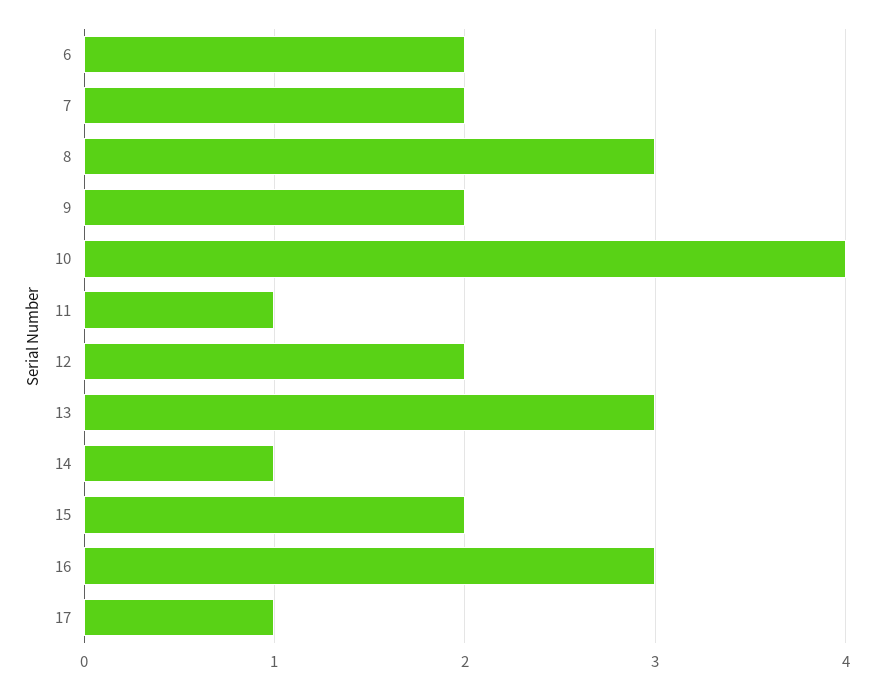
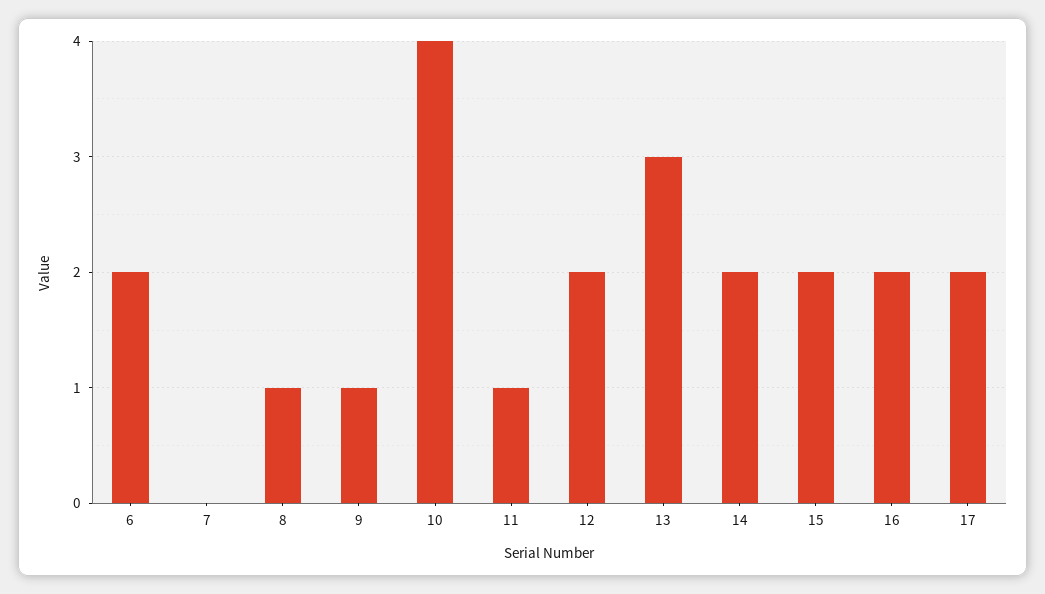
7: 2 -> 0
8: 3 -> 1
9: 2 -> 1
14: 1 -> 2
16: 3 -> 2
17: 1 -> 2

